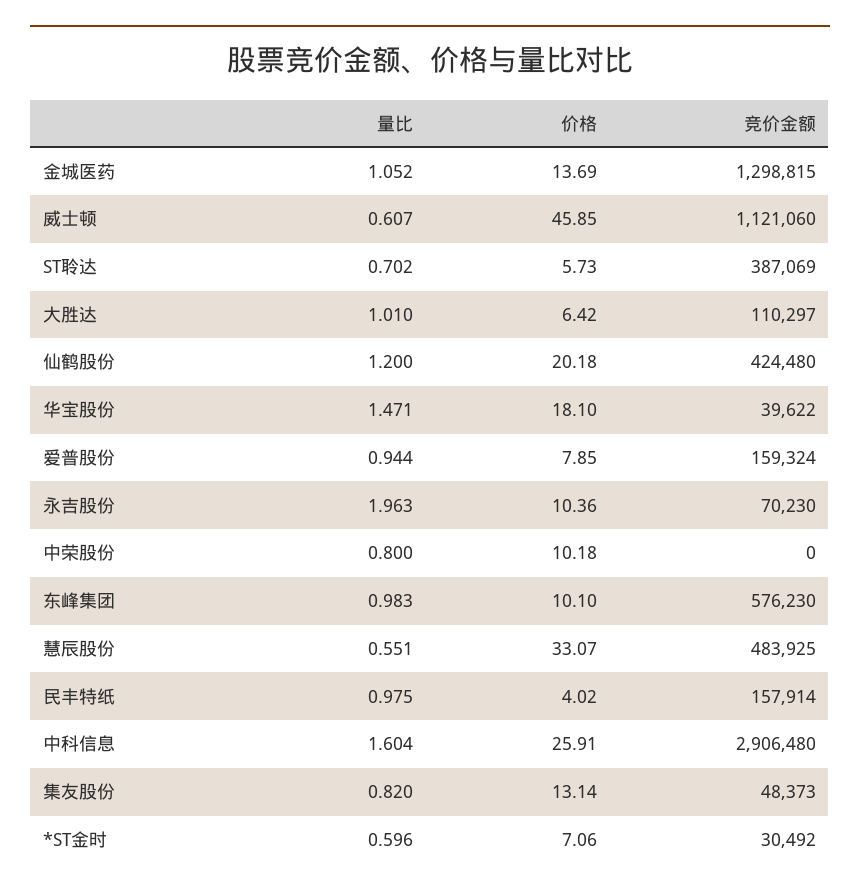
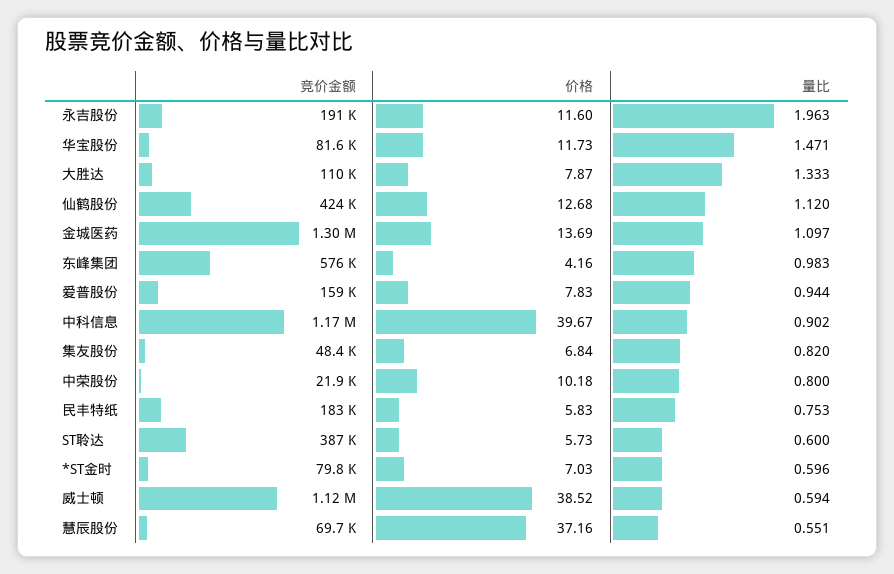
量比, 金城医药: 1.052 -> 1.097
量比, 威士顿: 0.607 -> 0.594
价格, 威士顿: 45.85 -> 38.52
量比, ST聆达: 0.702 -> 0.6
量比, 大胜达: 1.01 -> 1.333
价格, 大胜达: 6.42 -> 7.87
量比, 仙鹤股份: 1.2 -> 1.12
价格, 仙鹤股份: 20.18 -> 12.68
价格, 华宝股份: 18.1 -> 11.73
竞价金额, 华宝股份: 39622 -> 81600
价格, 爱普股份: 7.85 -> 7.83
价格, 永吉股份: 10.36 -> 11.6
竞价金额, 永吉股份: 70230 -> 191000
竞价金额, 中荣股份: 0 -> 21900
价格, 东峰集团: 10.1 -> 4.16
价格, 慧辰股份: 33.07 -> 37.16
竞价金额, 慧辰股份: 483925 -> 69700
量比, 民丰特纸: 0.975 -> 0.753
价格, 民丰特纸: 4.02 -> 5.83
竞价金额, 民丰特纸: 157914 -> 183000
量比, 中科信息: 1.604 -> 0.902
价格, 中科信息: 25.91 -> 39.67
竞价金额, 中科信息: 2906480 -> 1170000
价格, 集友股份: 13.14 -> 6.84
价格, *ST金时: 7.06 -> 7.03
竞价金额, *ST金时: 30492 -> 79800

